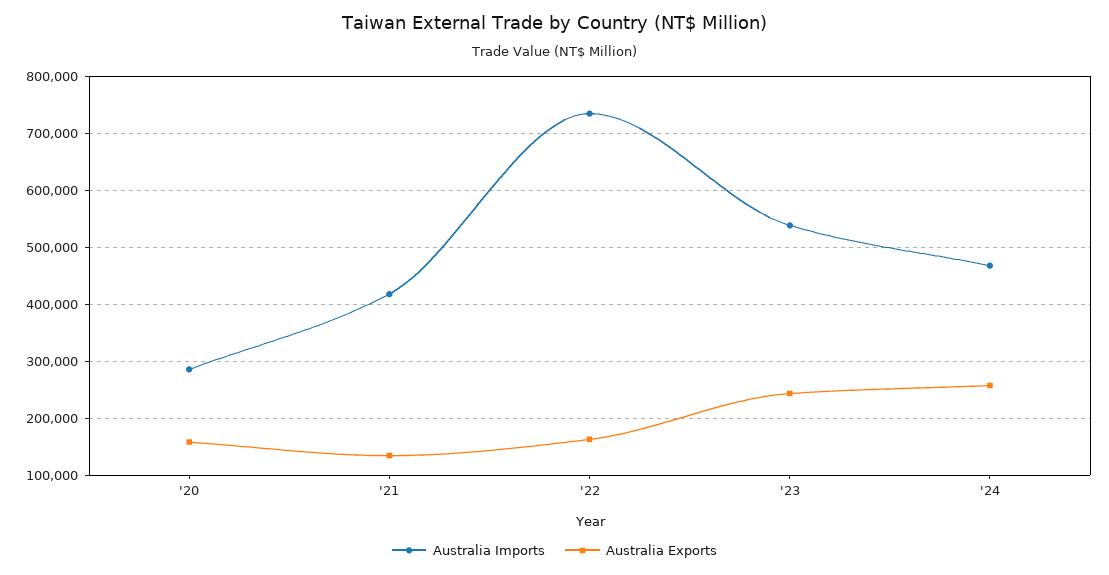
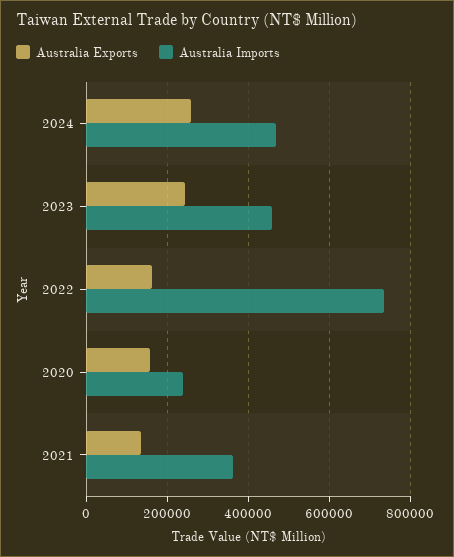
Australia Imports, '20: 280000 -> 240000
Australia Imports, '21: 420000 -> 360000
Australia Imports, '23: 540000 -> 460000

